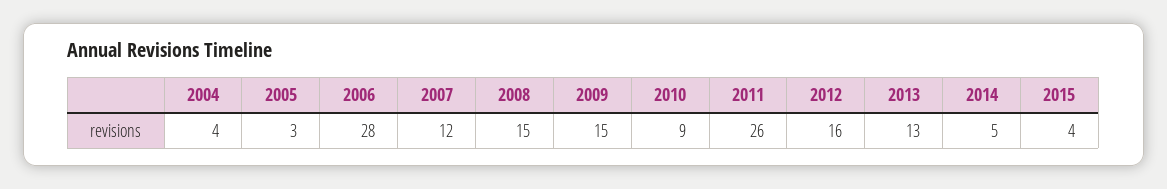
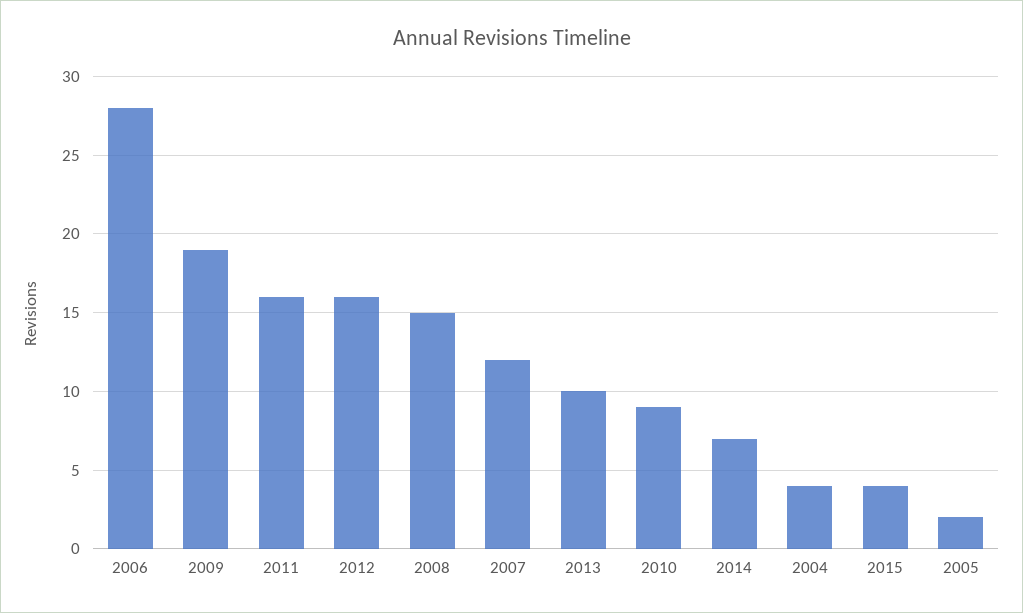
2005: 3 -> 2
2009: 15 -> 19
2011: 26 -> 16
2013: 13 -> 10
2014: 5 -> 7

